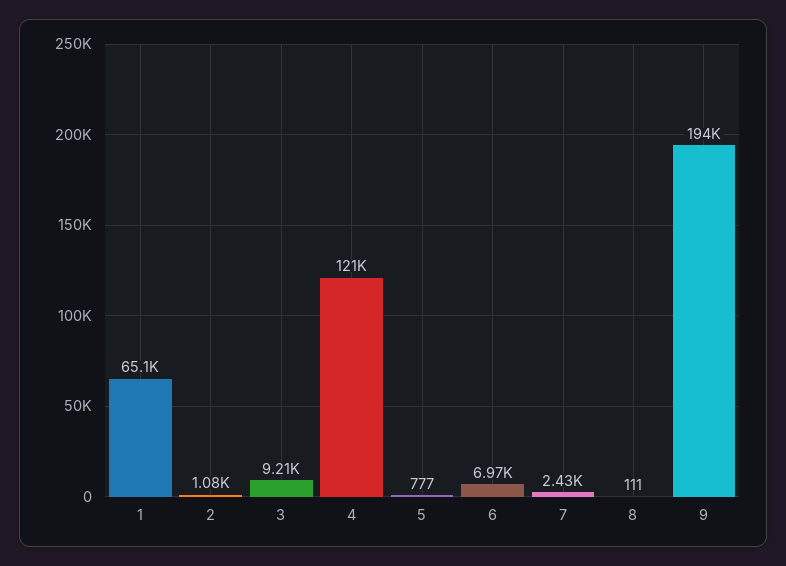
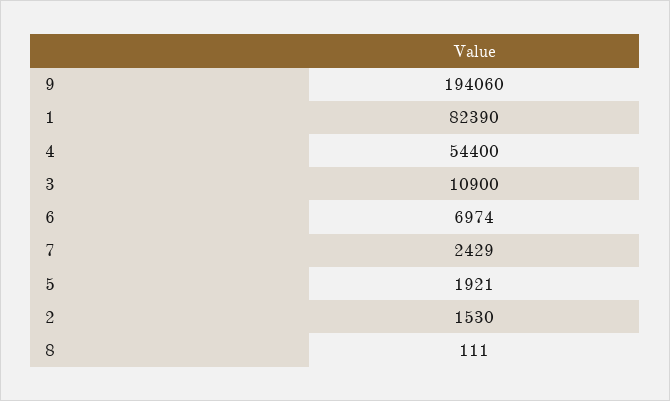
1: 65100 -> 82390
2: 1080 -> 1530
3: 9210 -> 10900
4: 121000 -> 54400
5: 777 -> 1921

